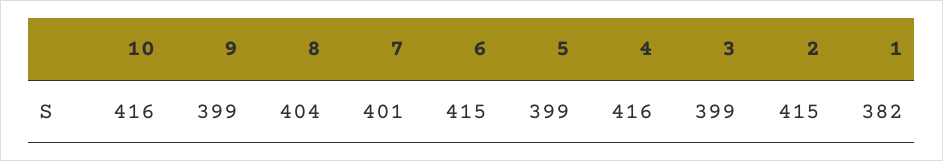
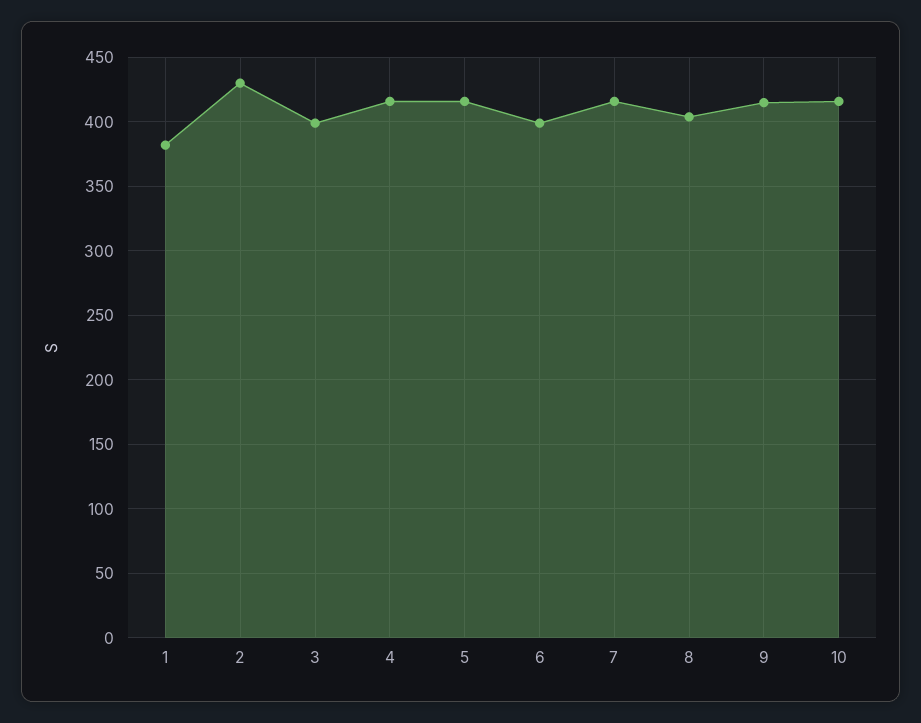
9: 399 -> 415
7: 401 -> 415
6: 415 -> 400
5: 399 -> 415
2: 415 -> 430

